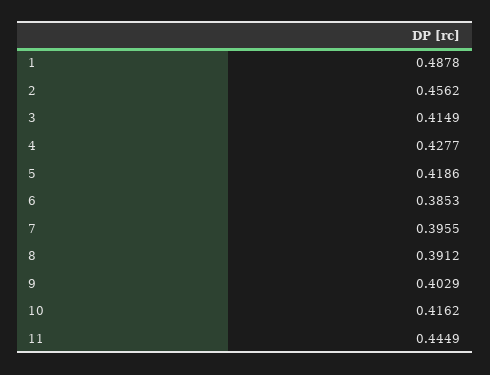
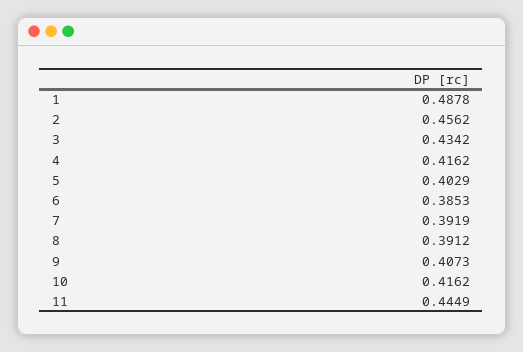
3: 0.4149 -> 0.4342
4: 0.4277 -> 0.4162
5: 0.4186 -> 0.4029
7: 0.3955 -> 0.3919
9: 0.4029 -> 0.4073

